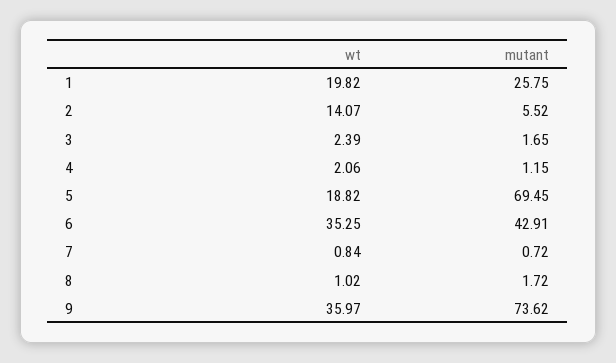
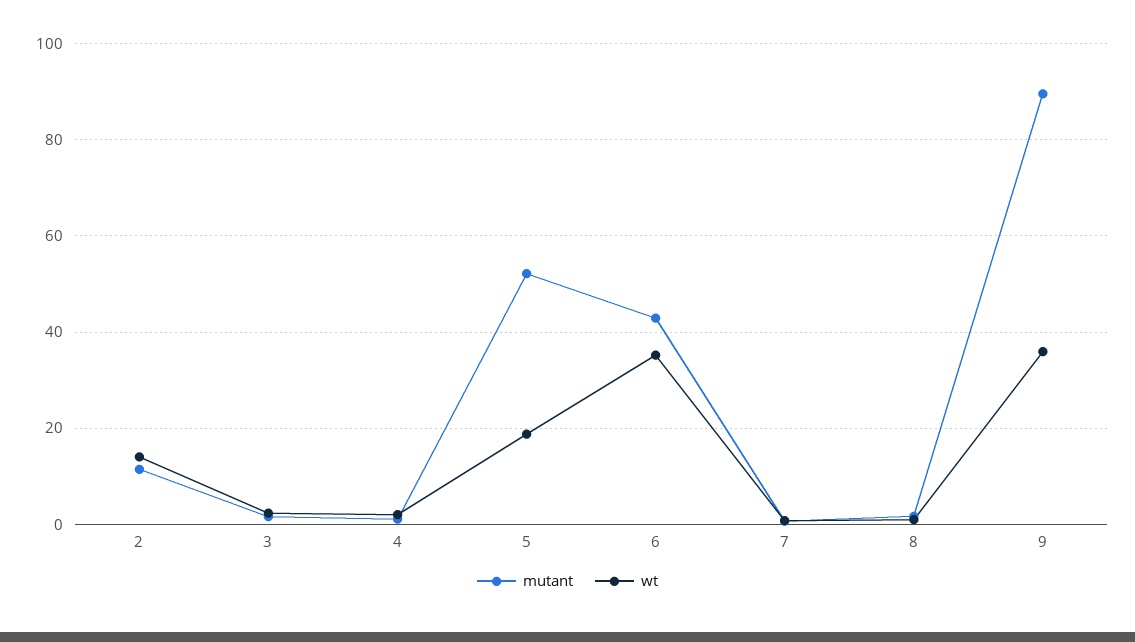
wt, 1: 19.82 -> none
mutant, 1: 25.75 -> none
mutant, 2: 5.52 -> 12
mutant, 5: 69.45 -> 52
mutant, 9: 73.62 -> 90

